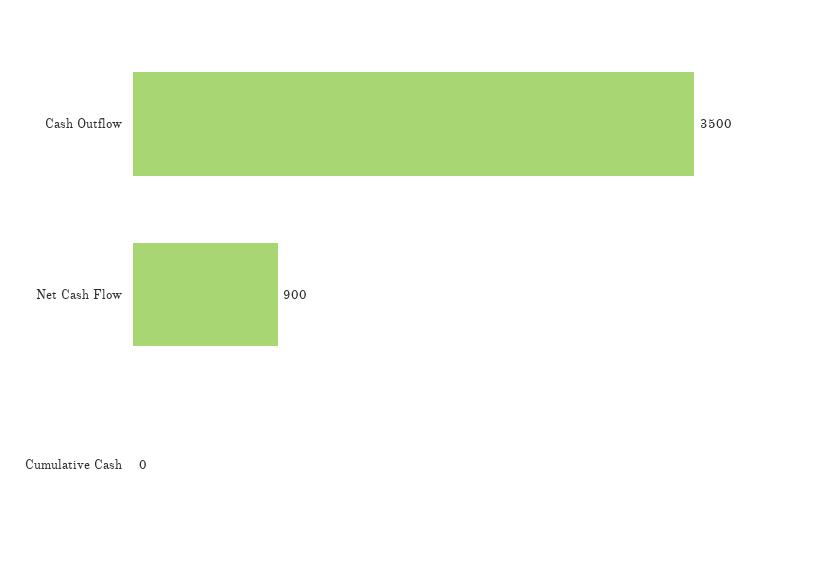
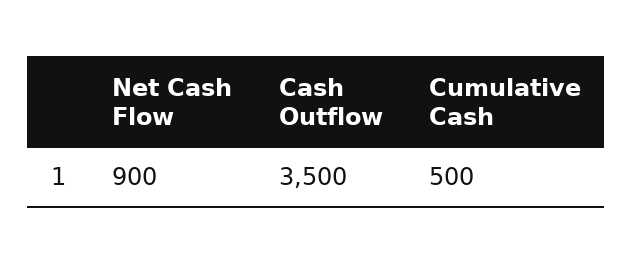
Cumulative Cash: 0 -> 500

